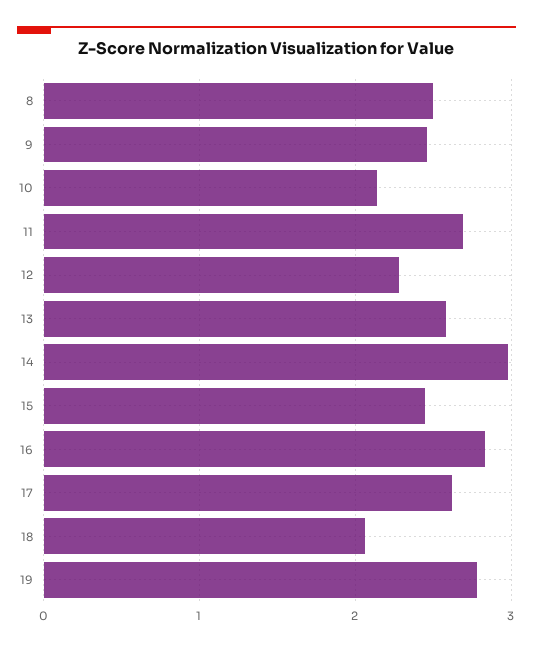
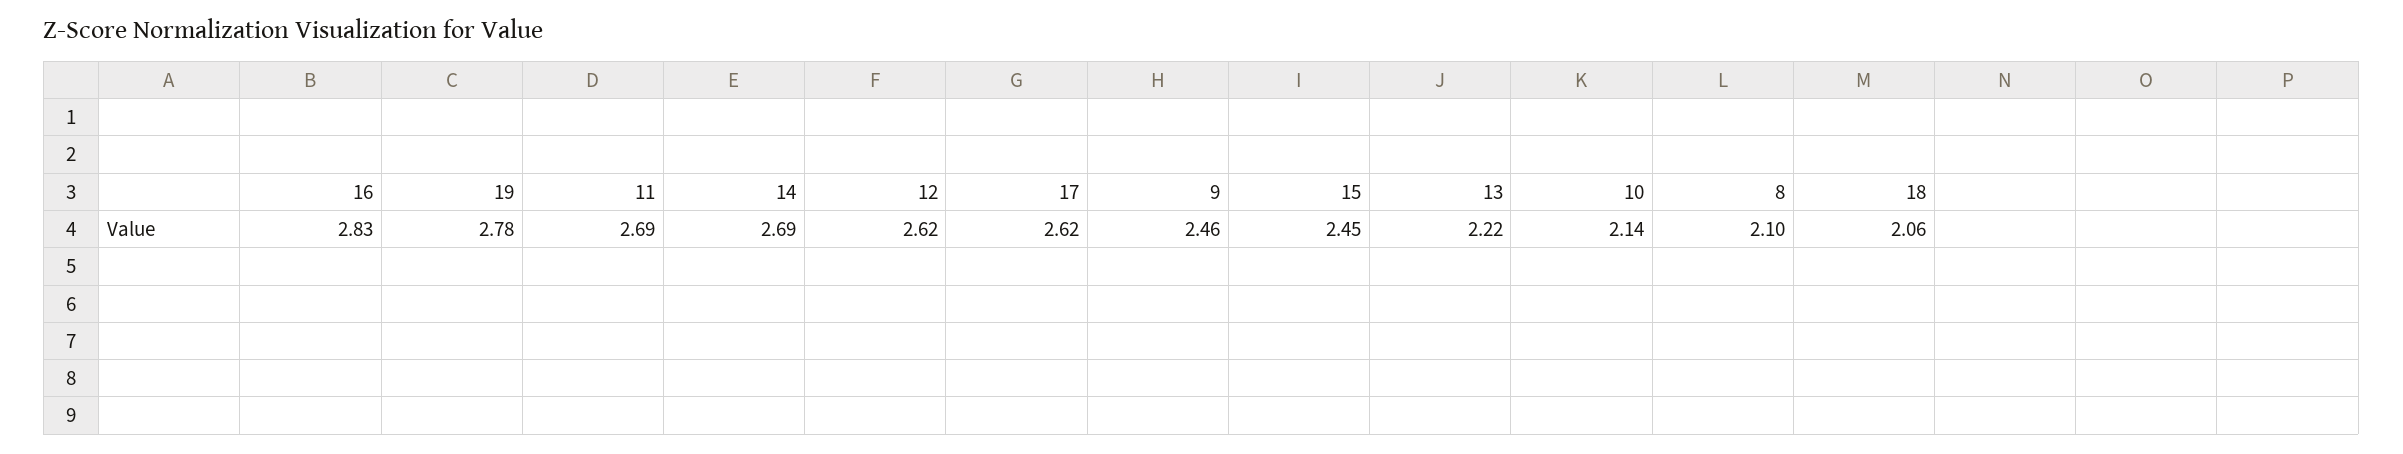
8: 2.5 -> 2.1
12: 2.3 -> 2.62
13: 2.6 -> 2.22
14: 3 -> 2.69

